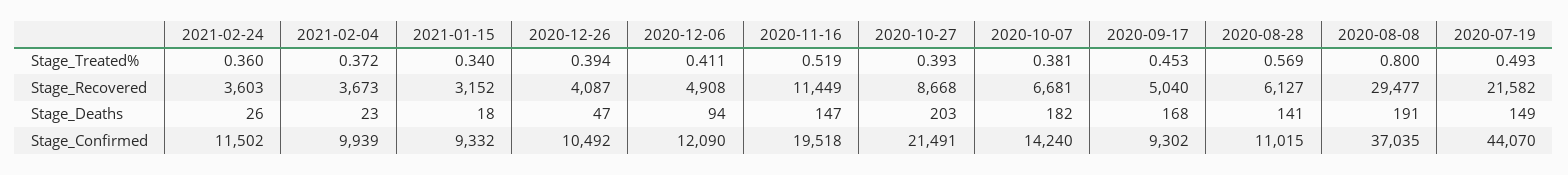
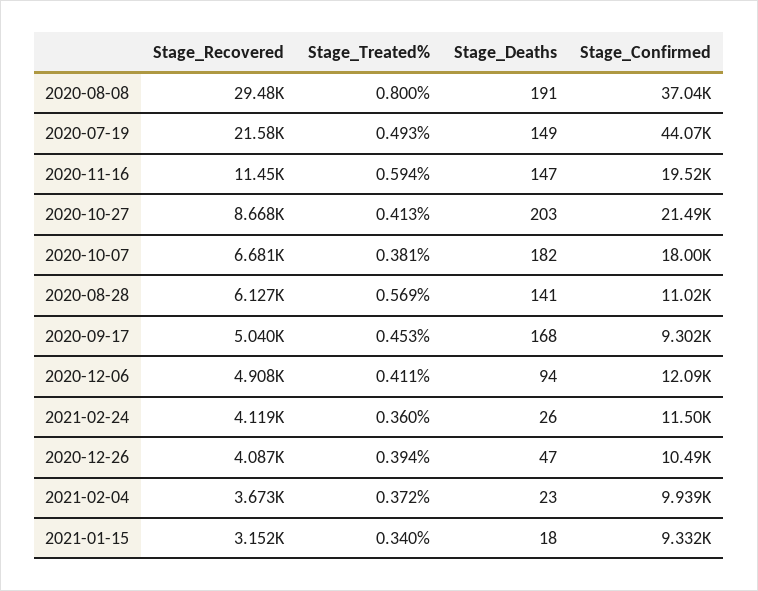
2020-11-16, Stage_Treated%: 0.519 -> 0.594
2020-10-27, Stage_Treated%: 0.393 -> 0.413
2021-02-24, Stage_Recovered: 3603 -> 4119
2020-10-07, Stage_Confirmed: 14240 -> 18000

